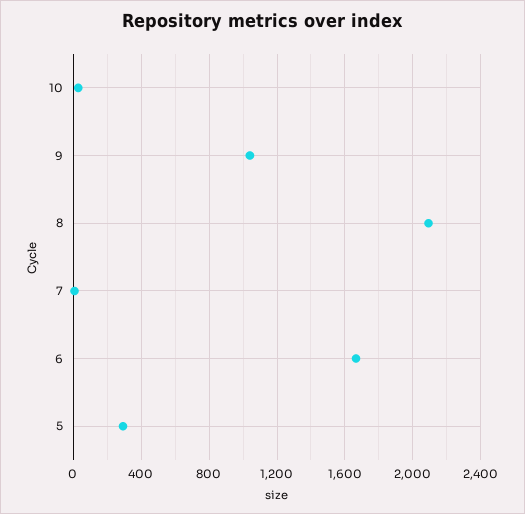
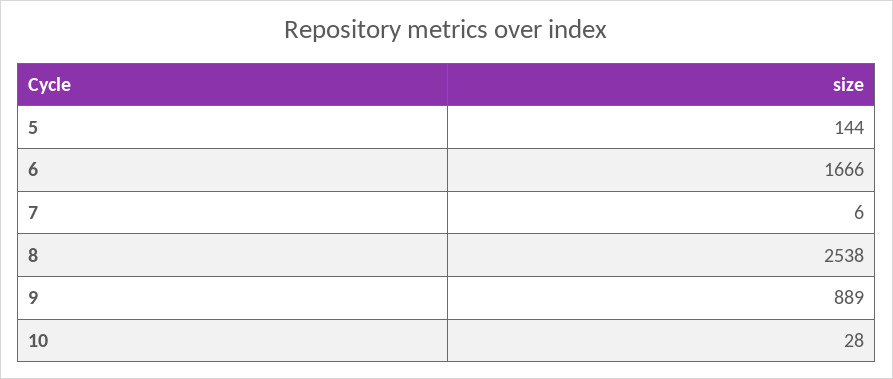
9: 1050 -> 889
8: 2100 -> 2538
5: 300 -> 144

